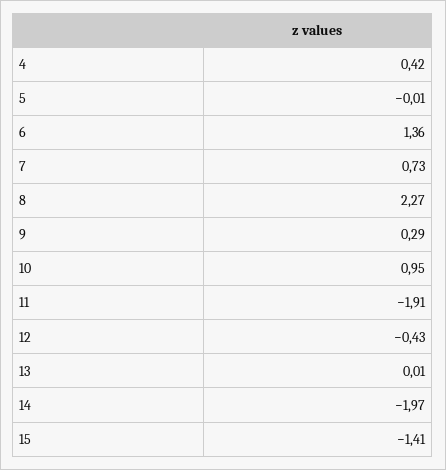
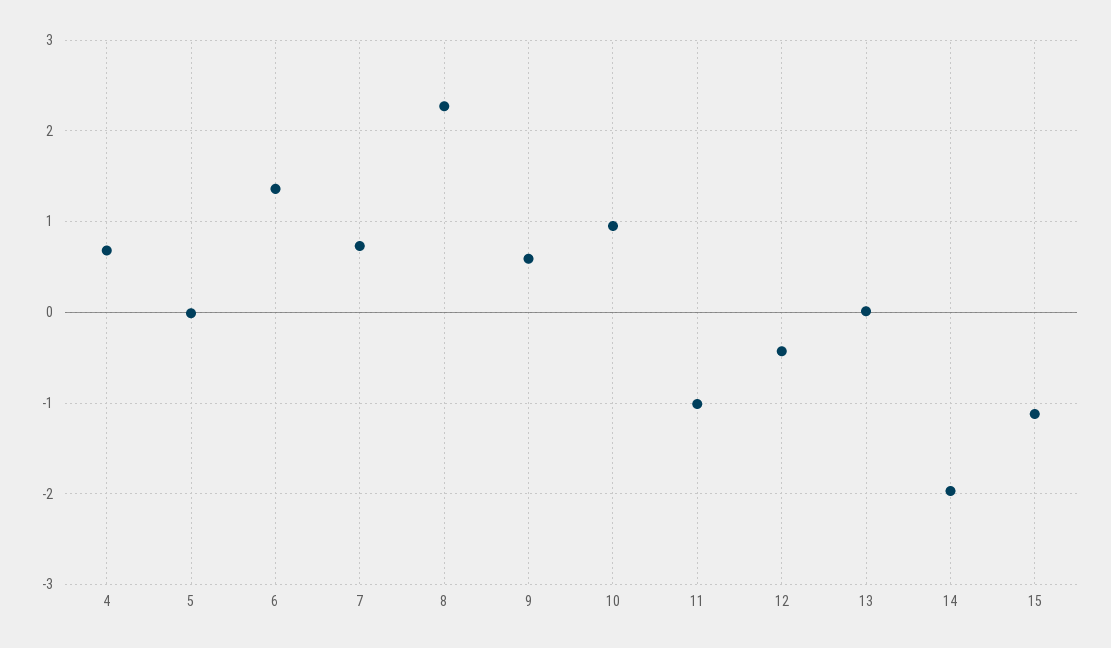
4: 0.42 -> 0.7
9: 0.29 -> 0.6
11: -1.91 -> -1
15: -1.41 -> -1.1

